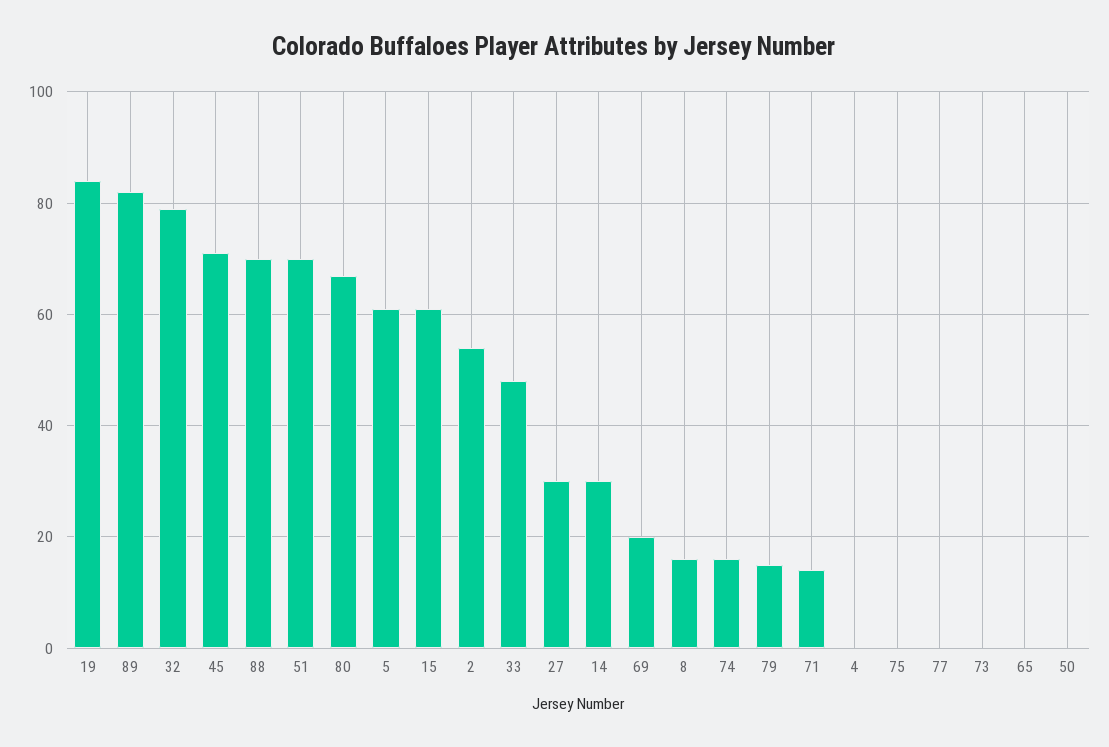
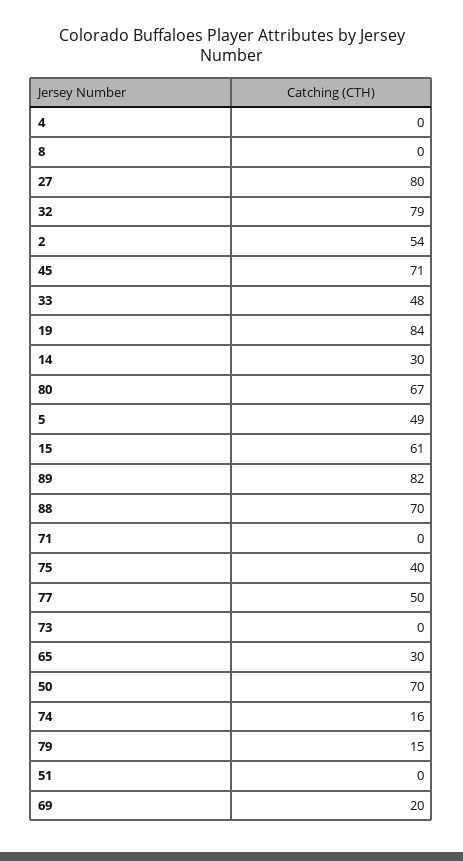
51: 70 -> 0
5: 60 -> 49
27: 30 -> 80
8: 15 -> 0
71: 15 -> 0
75: 0 -> 40
77: 0 -> 50
65: 0 -> 30
50: 0 -> 70

